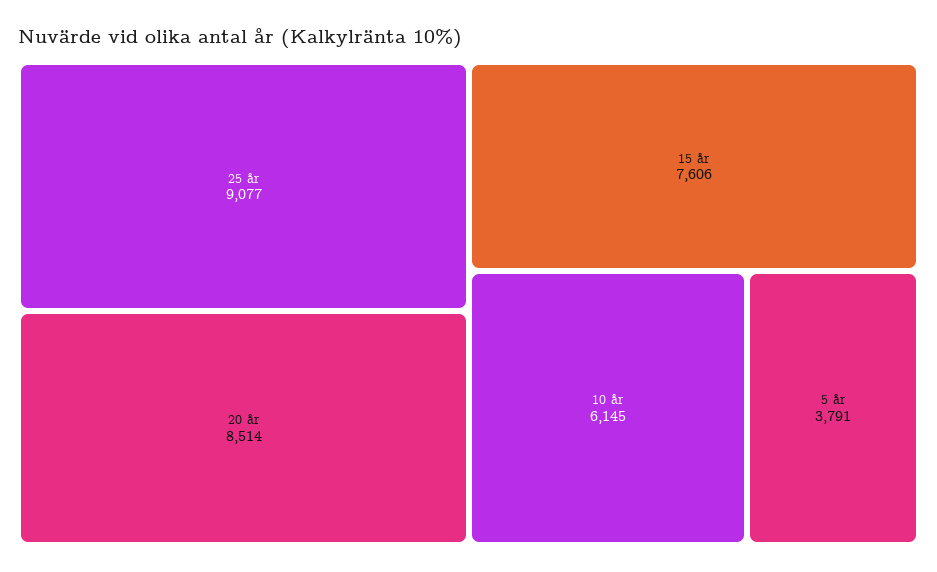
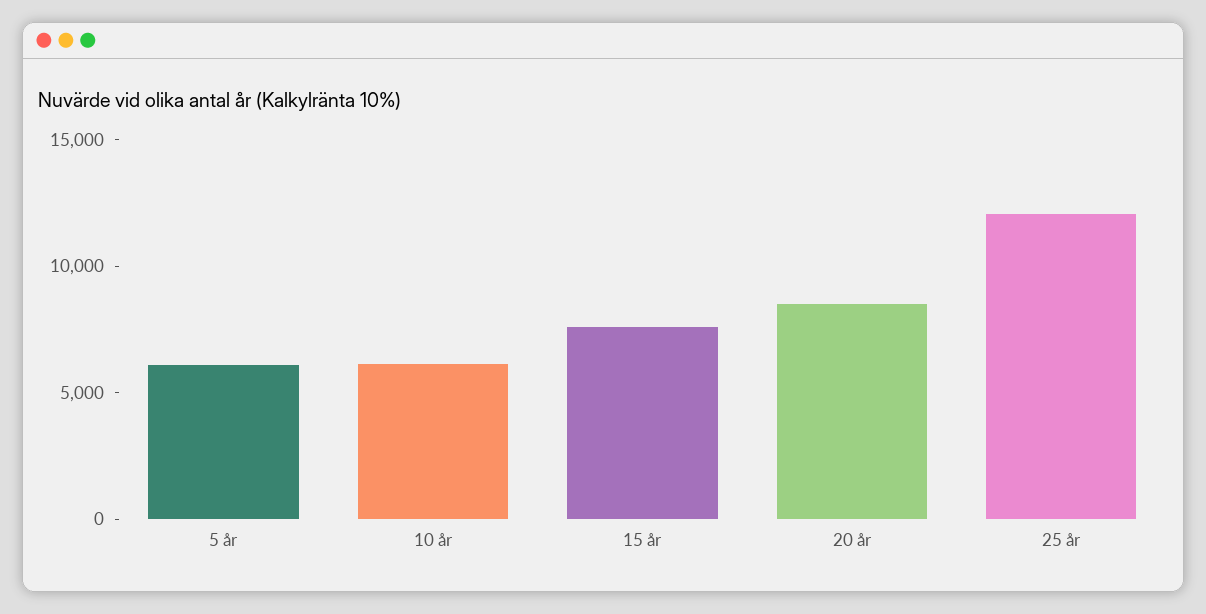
25 år: 9077 -> 12000
5 år: 3791 -> 6000

